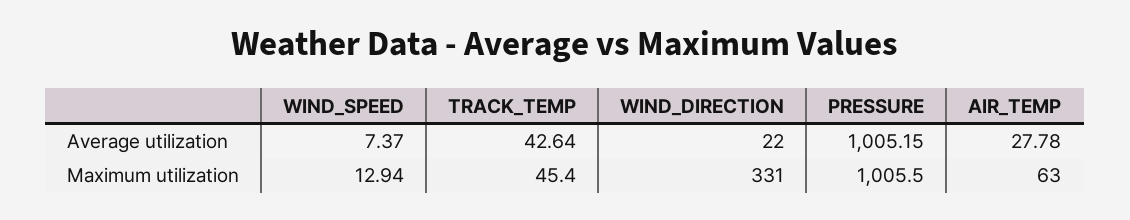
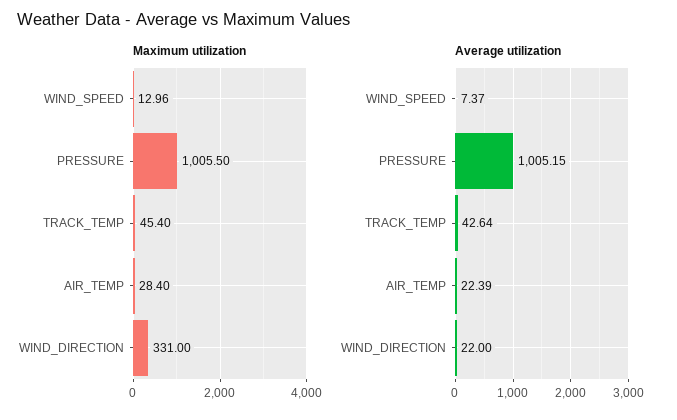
Average utilization, AIR_TEMP: 27.78 -> 22.39
Maximum utilization, WIND_SPEED: 12.94 -> 12.96
Maximum utilization, AIR_TEMP: 63 -> 28.4

